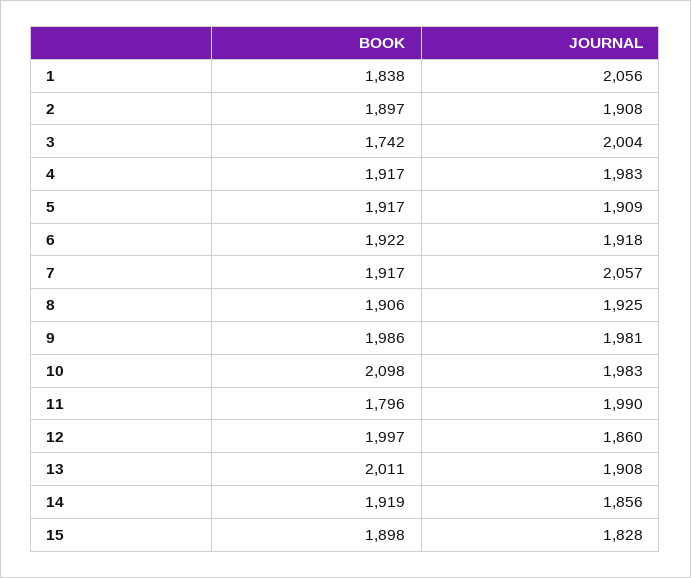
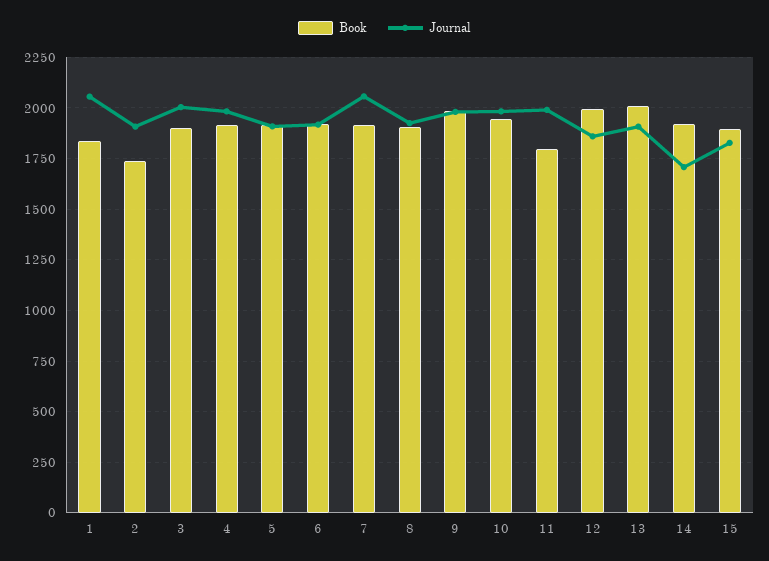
BOOK, 2: 1897 -> 1750
BOOK, 3: 1742 -> 1900
BOOK, 10: 2098 -> 1950
JOURNAL, 14: 1856 -> 1700

